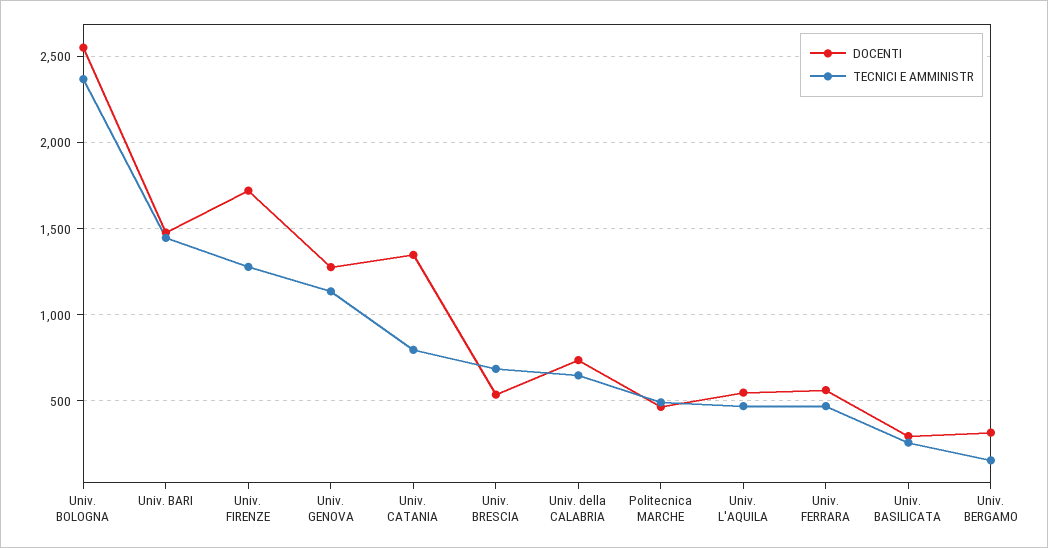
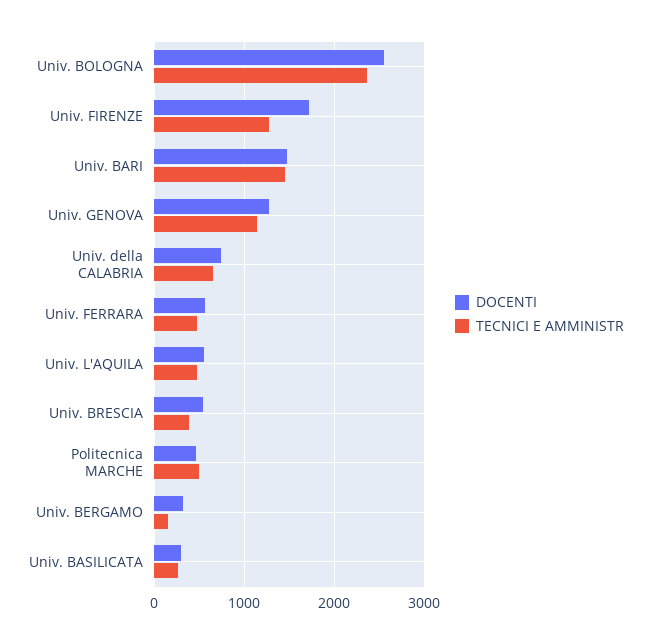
DOCENTI, Univ. CATANIA: 1350 -> none
TECNICI E AMMINISTR, Univ. CATANIA: 800 -> none
TECNICI E AMMINISTR, Univ. BRESCIA: 700 -> 400

